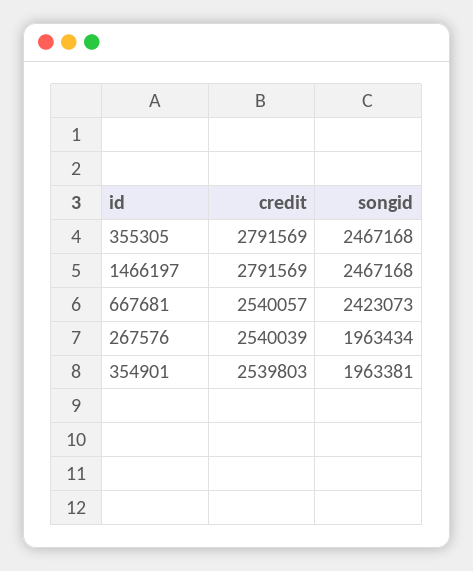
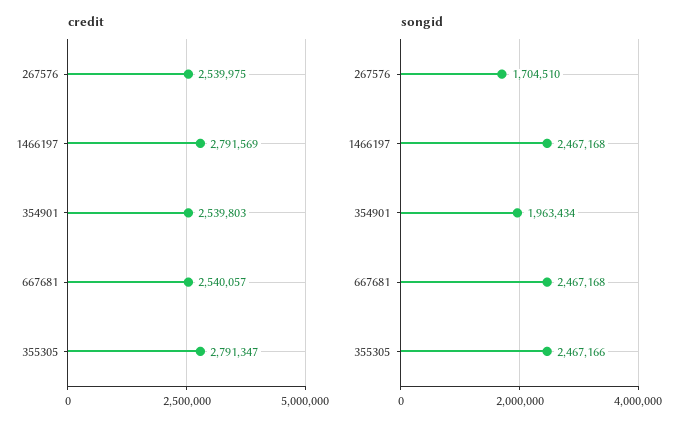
credit, 355305: 2791569 -> 2791347
songid, 355305: 2467168 -> 2467166
songid, 667681: 2423073 -> 2467168
credit, 267576: 2540039 -> 2539975
songid, 267576: 1963434 -> 1704510
songid, 354901: 1963381 -> 1963434

